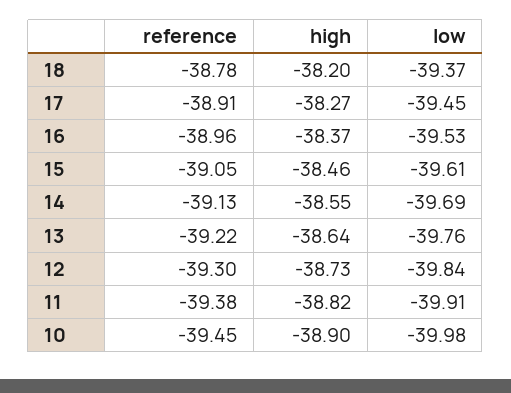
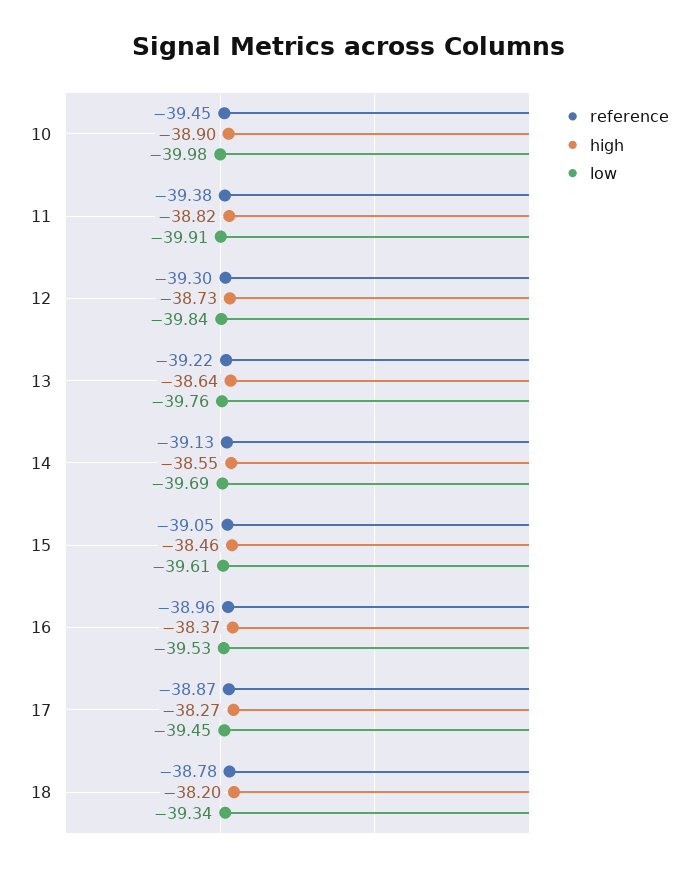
low, 18: -39.37 -> -39.34
reference, 17: -38.91 -> -38.87

